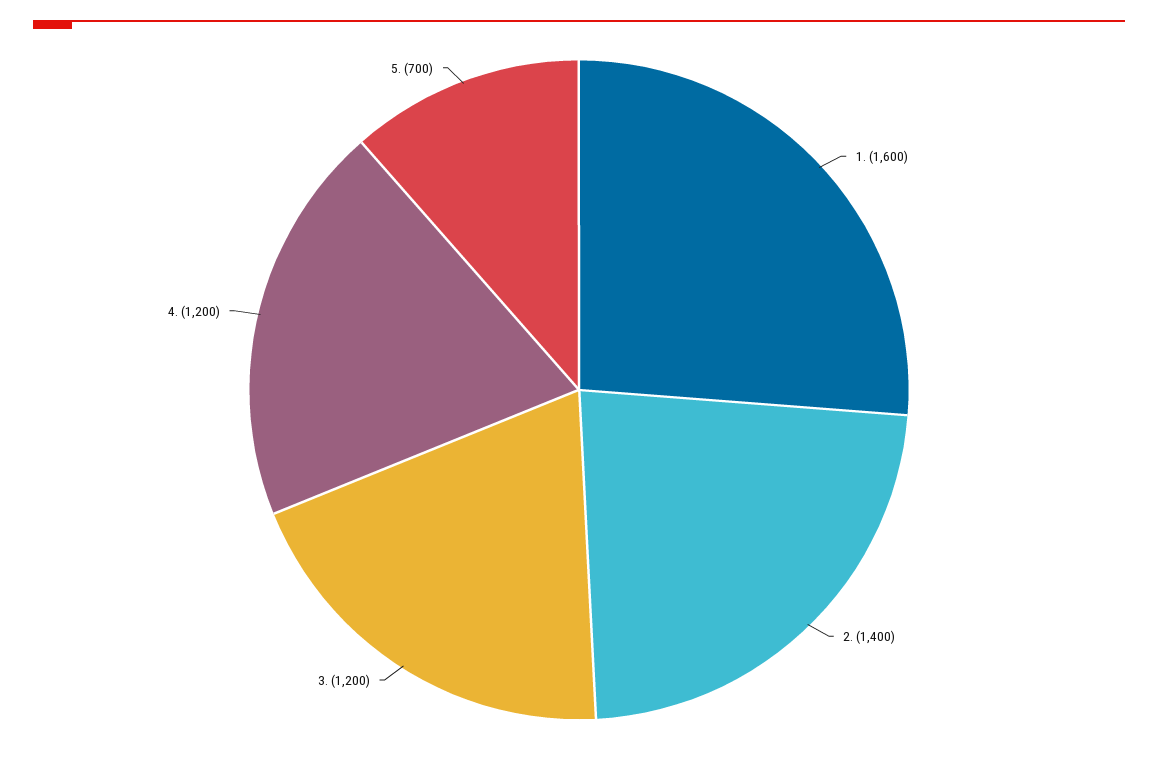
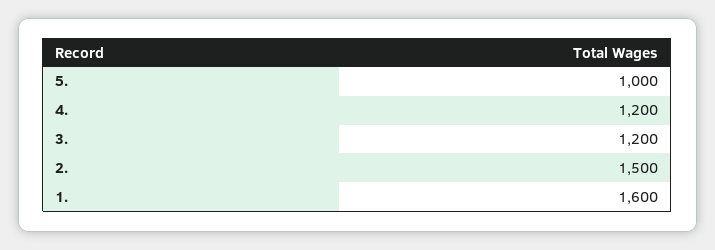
2.: 1400 -> 1500
5.: 700 -> 1000

